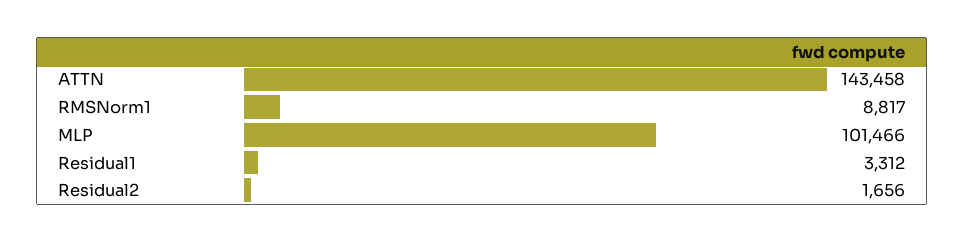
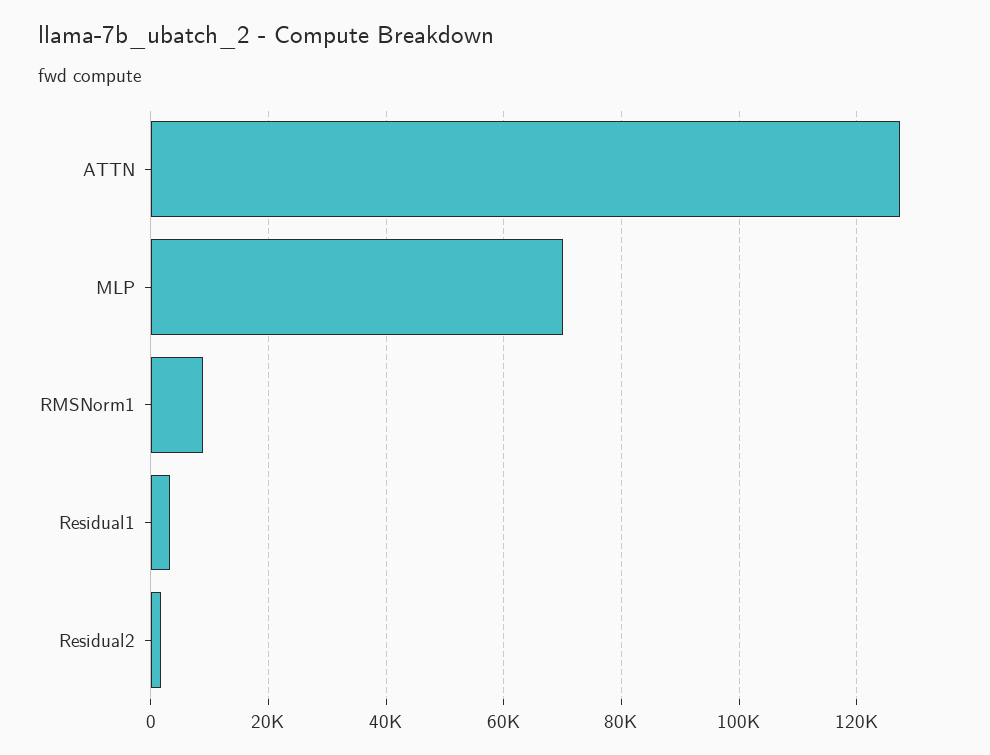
ATTN: 143458 -> 128000
MLP: 101466 -> 70000

